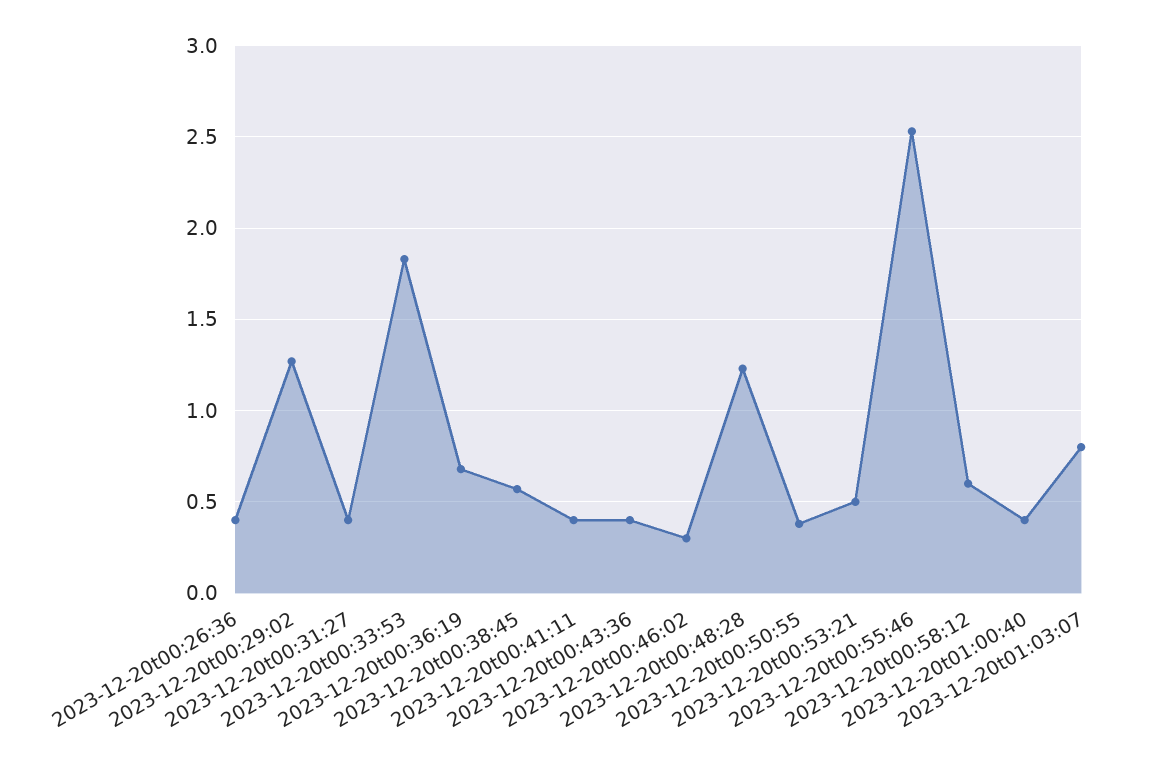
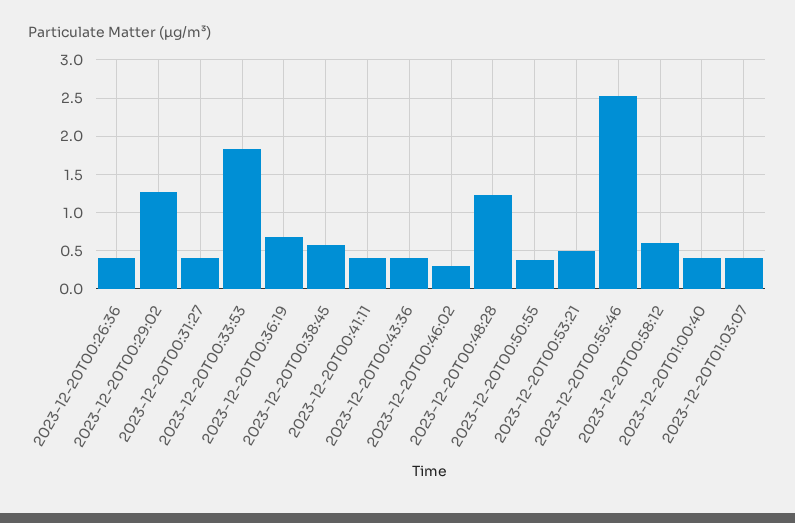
2023-12-20t01:03:07: 0.8 -> 0.4

